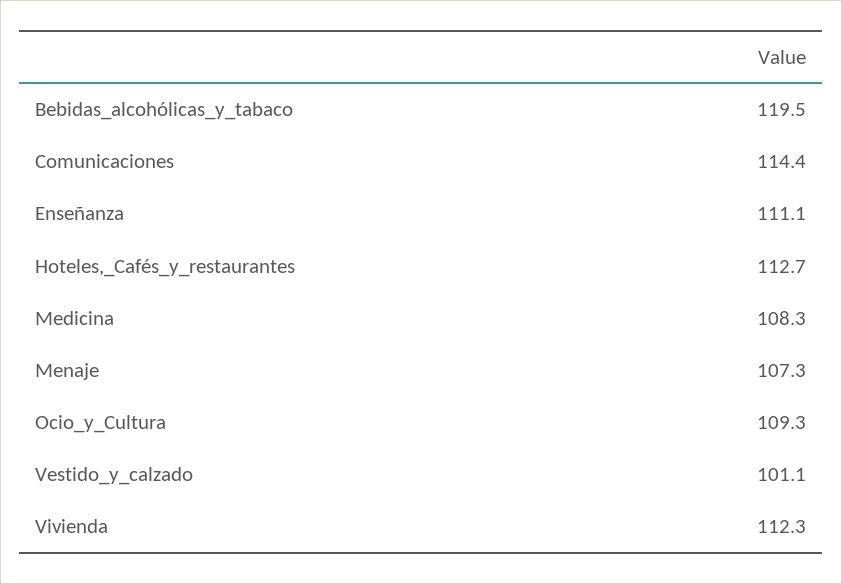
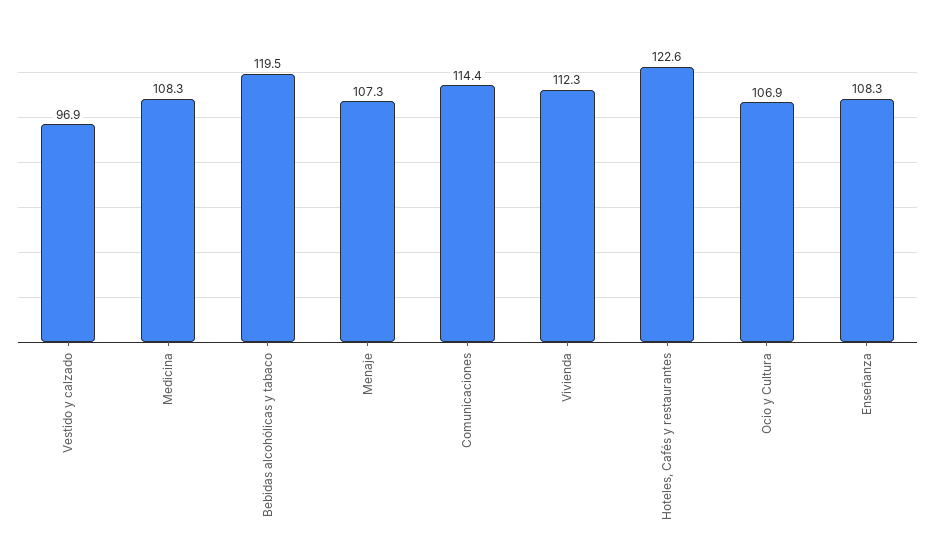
Enseñanza: 111.1 -> 108.3
Hoteles,_Cafés_y_restaurantes: 112.7 -> 122.6
Ocio_y_Cultura: 109.3 -> 106.9
Vestido_y_calzado: 101.1 -> 96.9

